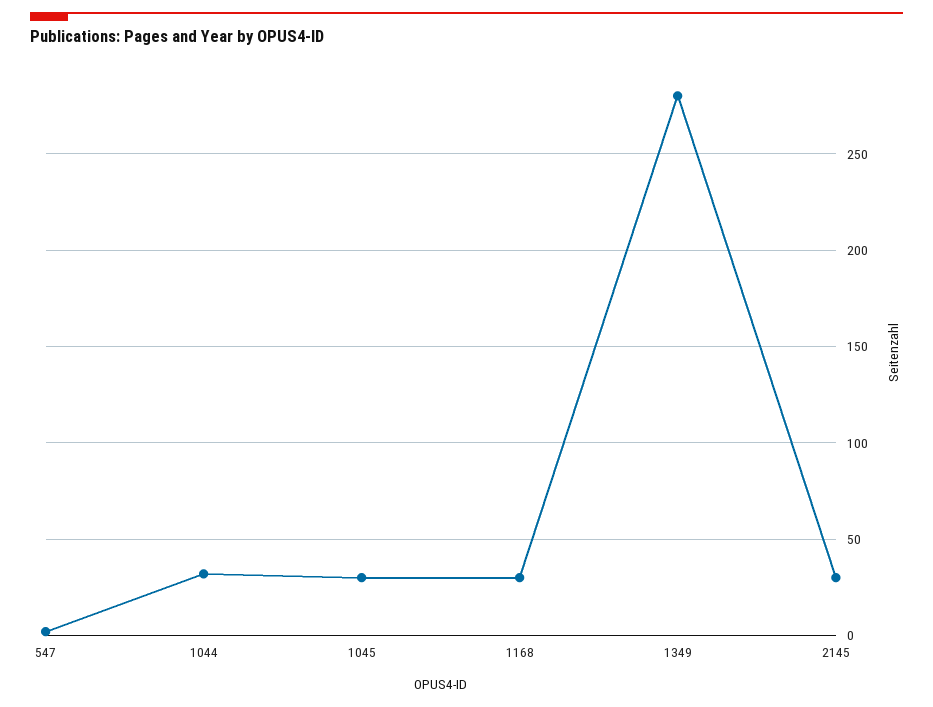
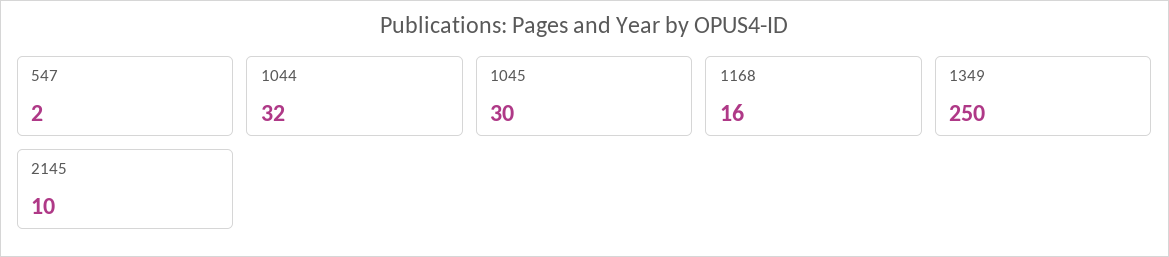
1168: 30 -> 16
1349: 280 -> 250
2145: 30 -> 10

